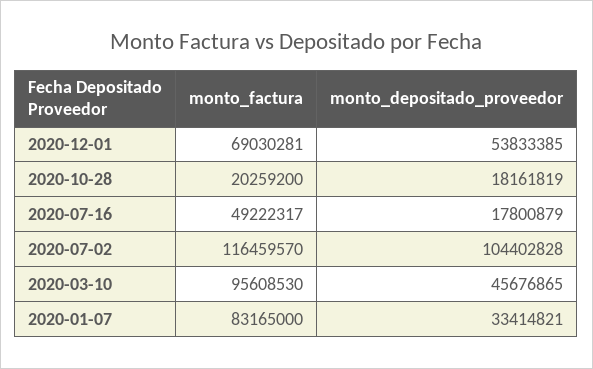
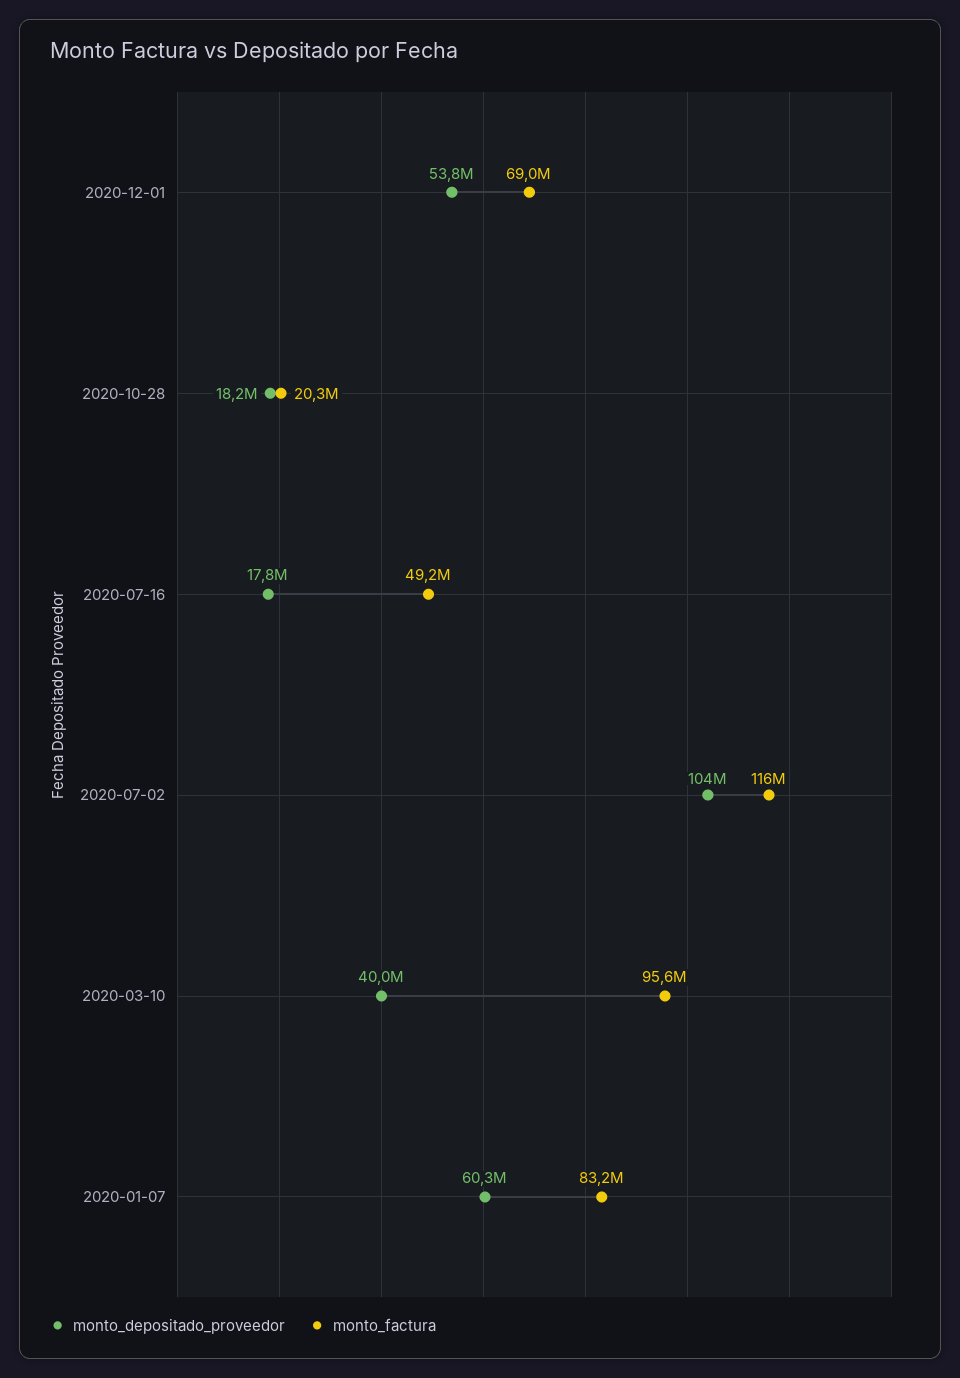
monto_depositado_proveedor, 2020-03-10: 45676865 -> 40000000
monto_depositado_proveedor, 2020-01-07: 33414821 -> 60300000

